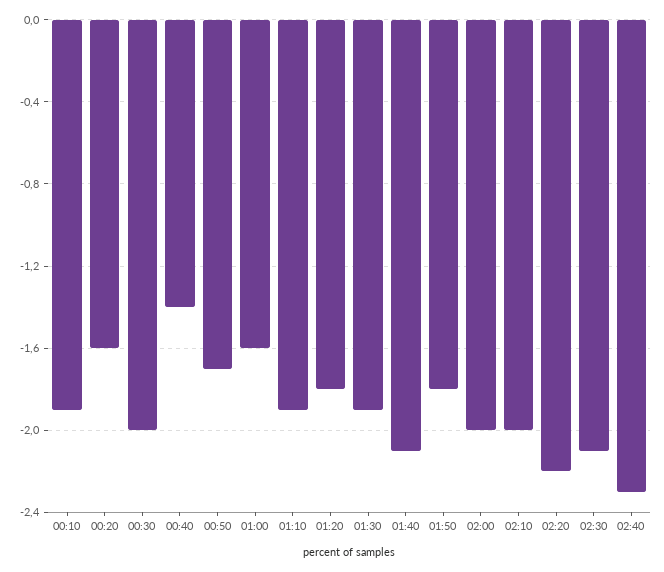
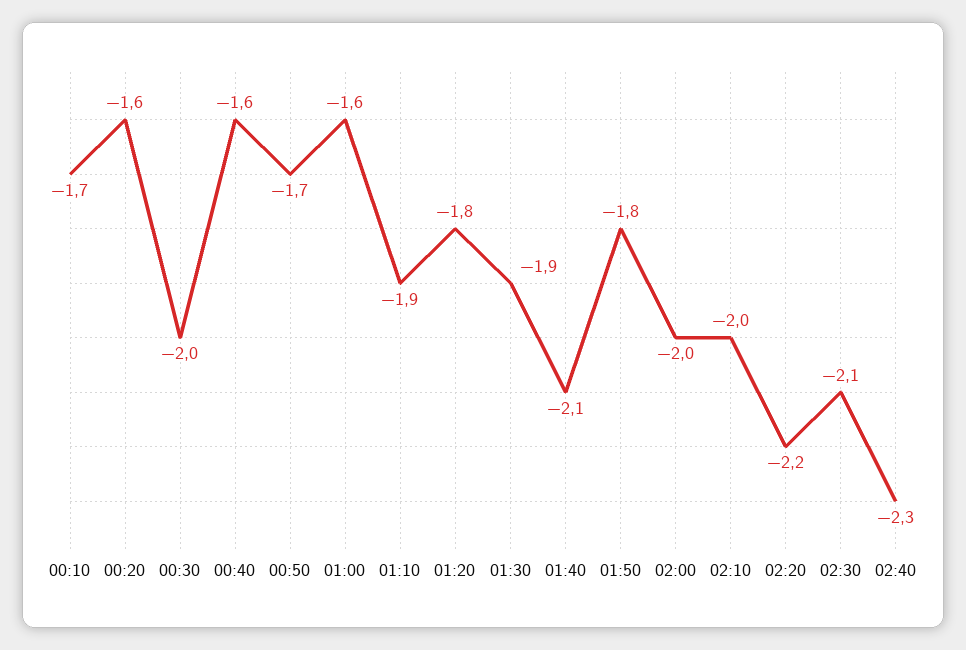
00:10: -1.9 -> -1.7
00:40: -1.4 -> -1.6

